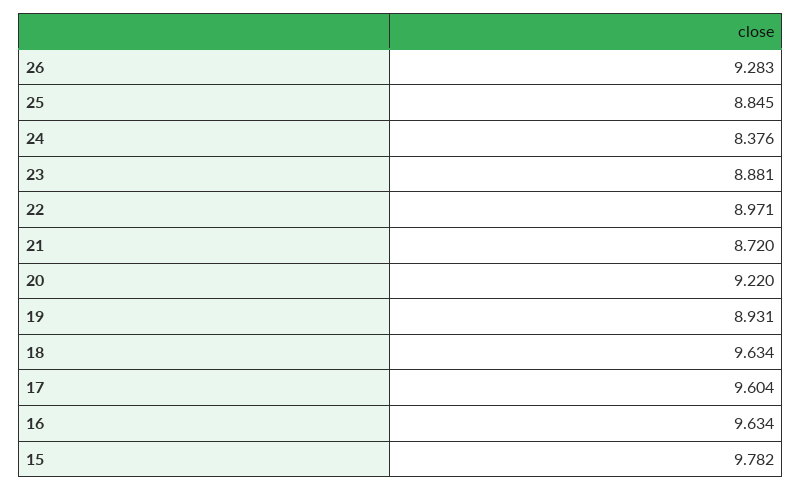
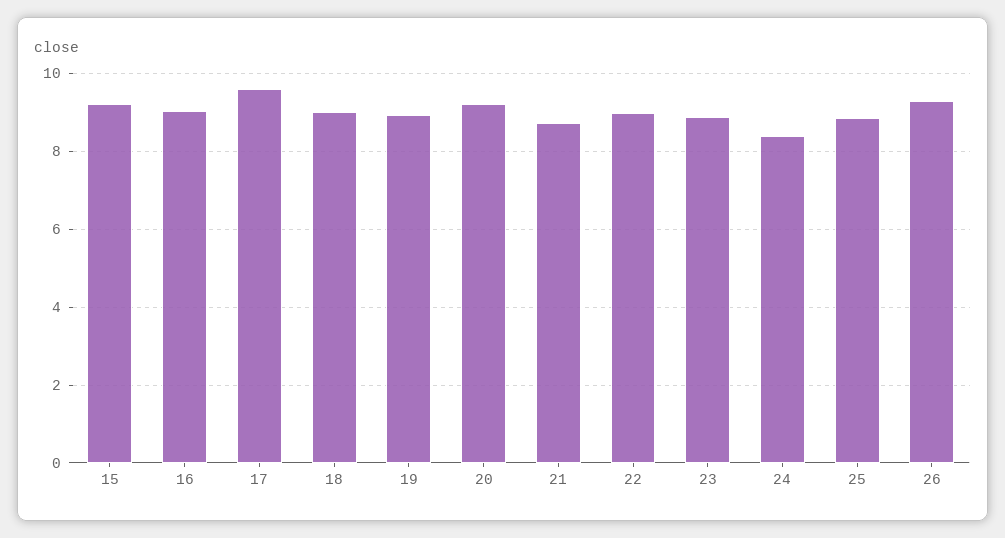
18: 9.634 -> 9
16: 9.634 -> 9
15: 9.782 -> 9.2

